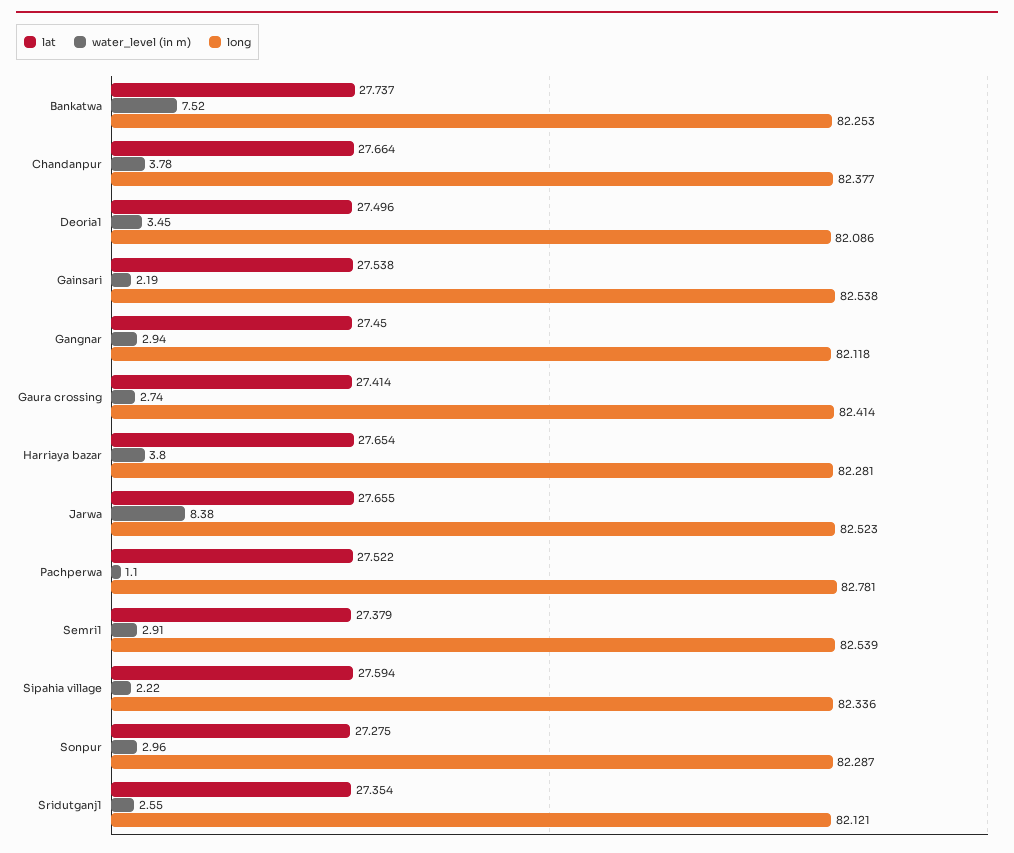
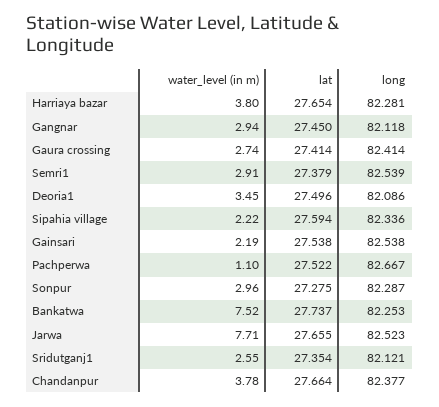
water_level (in m), Jarwa: 8.38 -> 7.71
long, Pachperwa: 82.781 -> 82.667

